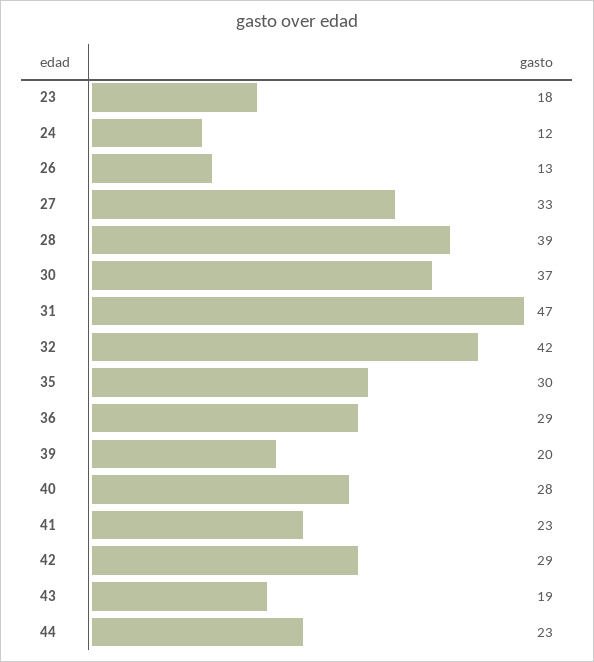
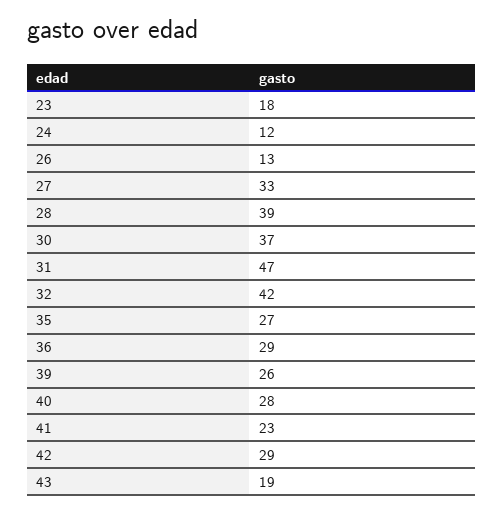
35: 30 -> 27
39: 20 -> 26
44: 23 -> none

